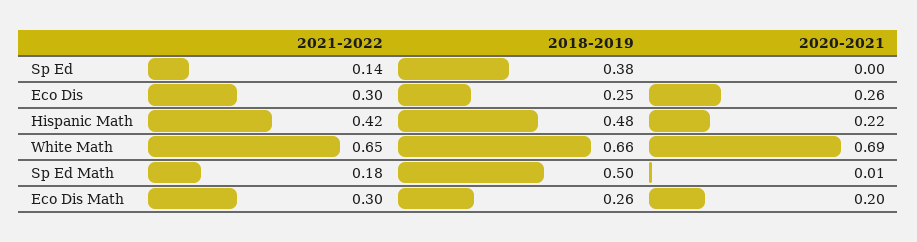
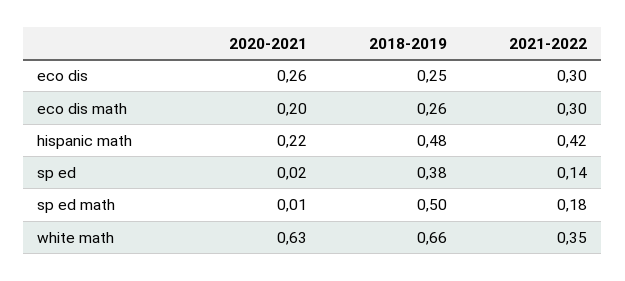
2020-2021, Sp Ed: 0 -> 0.02
2021-2022, White Math: 0.65 -> 0.35
2020-2021, White Math: 0.69 -> 0.63

